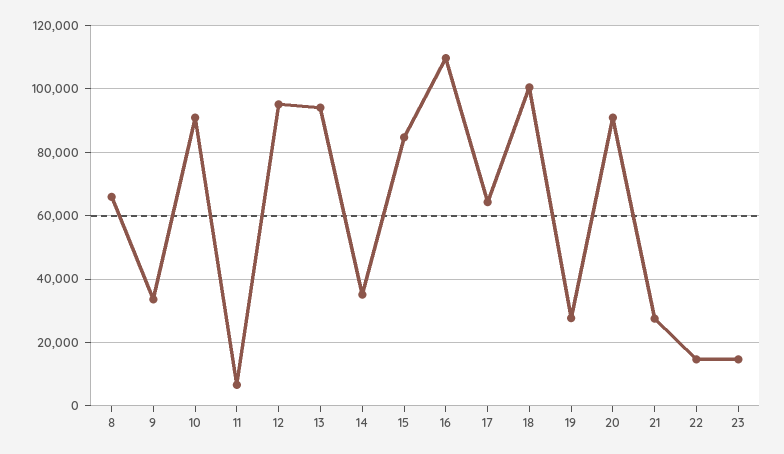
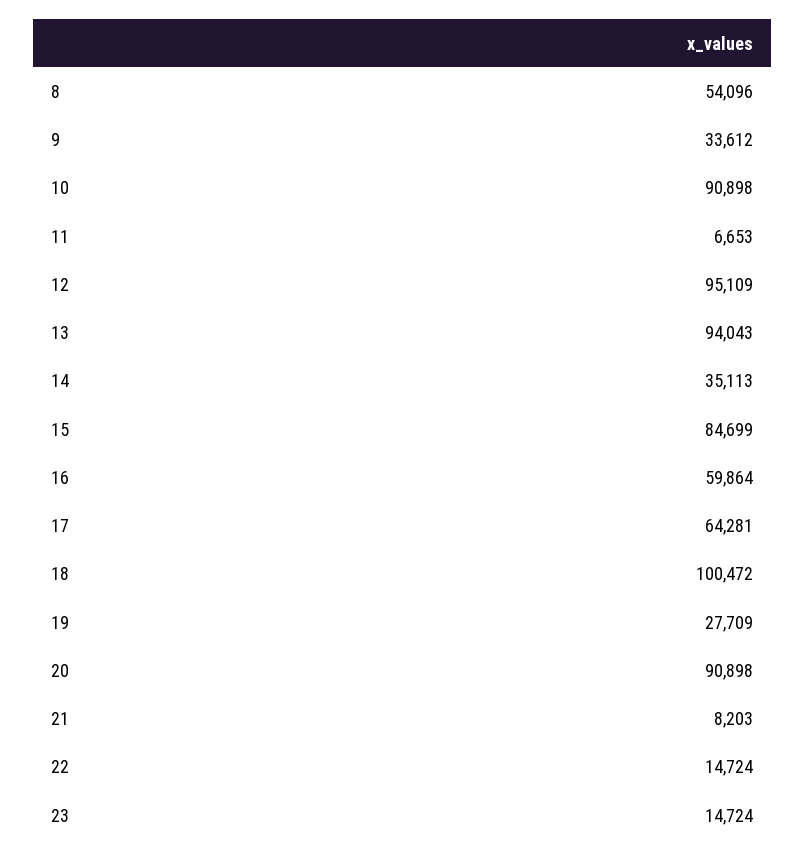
8: 66000 -> 54096
16: 110000 -> 59864
21: 28000 -> 8203

